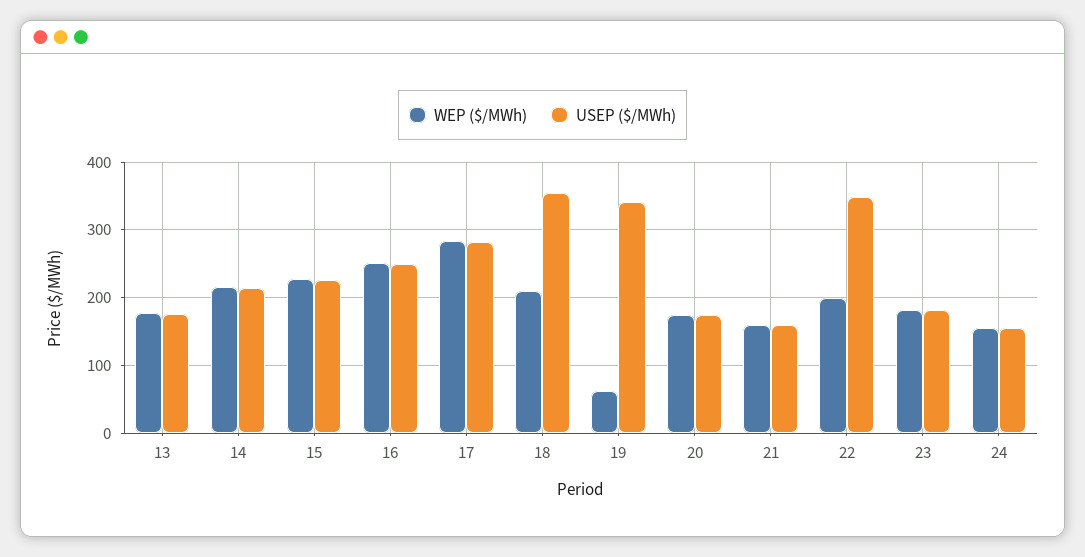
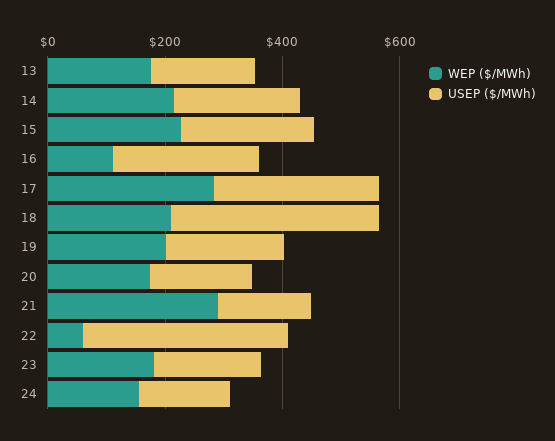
WEP ($/MWh), 16: 250 -> 100
WEP ($/MWh), 19: 60 -> 200
USEP ($/MWh), 19: 340 -> 200
WEP ($/MWh), 21: 160 -> 300
WEP ($/MWh), 22: 200 -> 50

